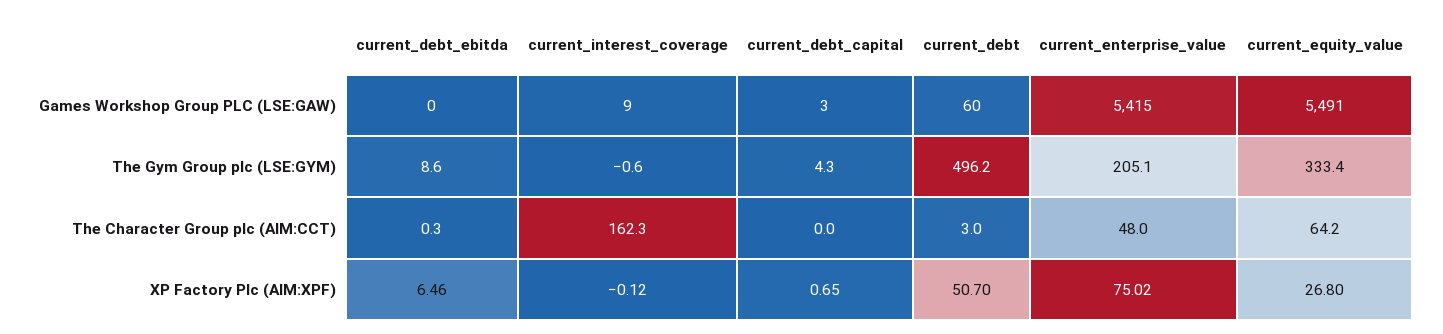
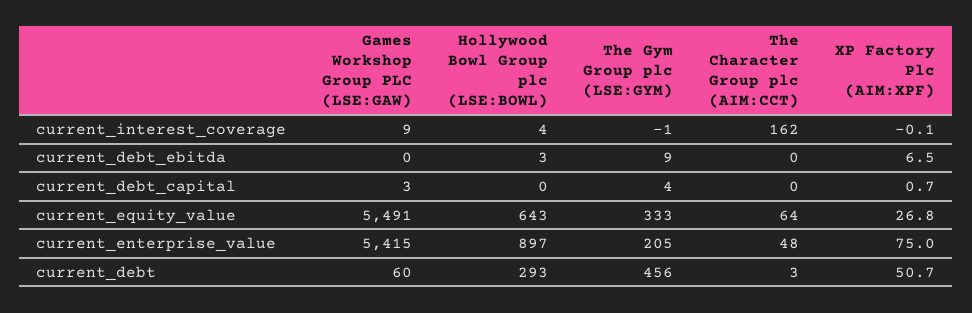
current_debt, The Gym Group plc (LSE:GYM): 496.2 -> 456
current_interest_coverage, Hollywood Bowl Group plc (LSE:BOWL): none -> 4
current_debt_ebitda, Hollywood Bowl Group plc (LSE:BOWL): none -> 3
current_debt_capital, Hollywood Bowl Group plc (LSE:BOWL): none -> 0
current_equity_value, Hollywood Bowl Group plc (LSE:BOWL): none -> 643
current_enterprise_value, Hollywood Bowl Group plc (LSE:BOWL): none -> 897
current_debt, Hollywood Bowl Group plc (LSE:BOWL): none -> 293

